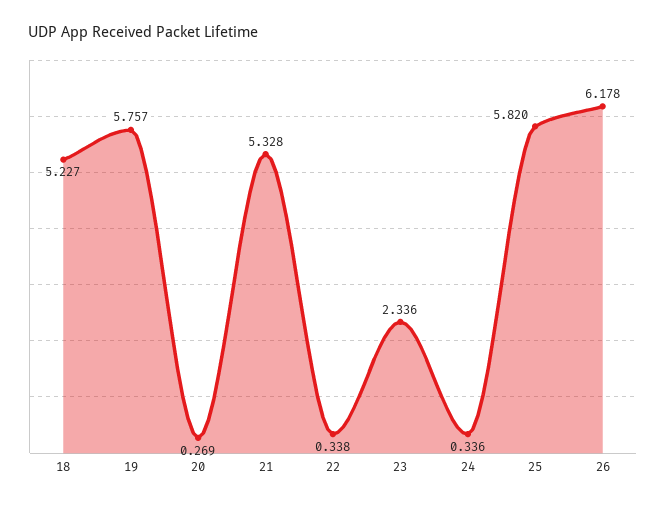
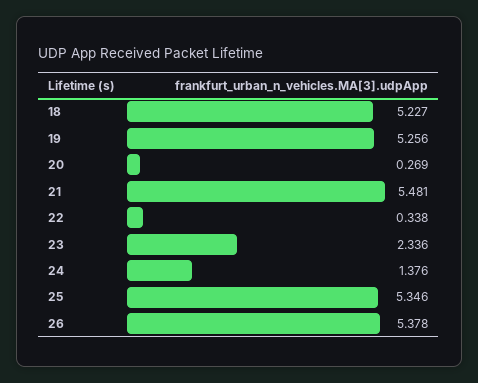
19: 5.757 -> 5.256
21: 5.328 -> 5.481
24: 0.336 -> 1.376
25: 5.82 -> 5.346
26: 6.178 -> 5.378

